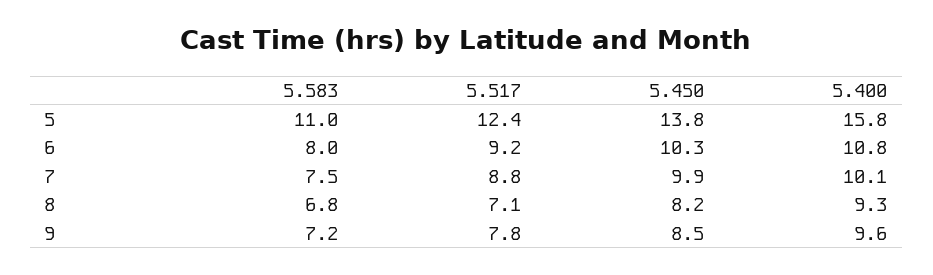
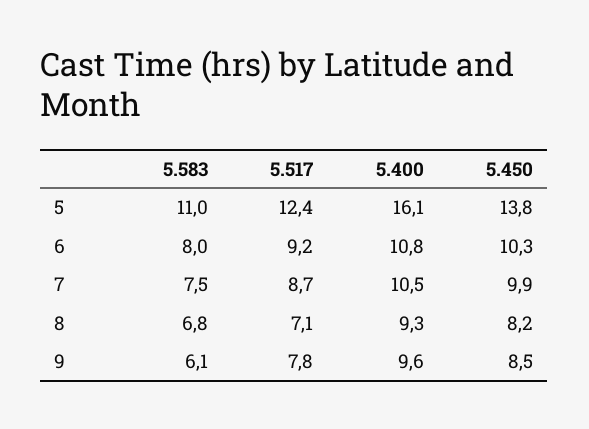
5.400, 5: 15.8 -> 16.1
5.517, 7: 8.8 -> 8.7
5.400, 7: 10.1 -> 10.5
5.583, 9: 7.2 -> 6.1

